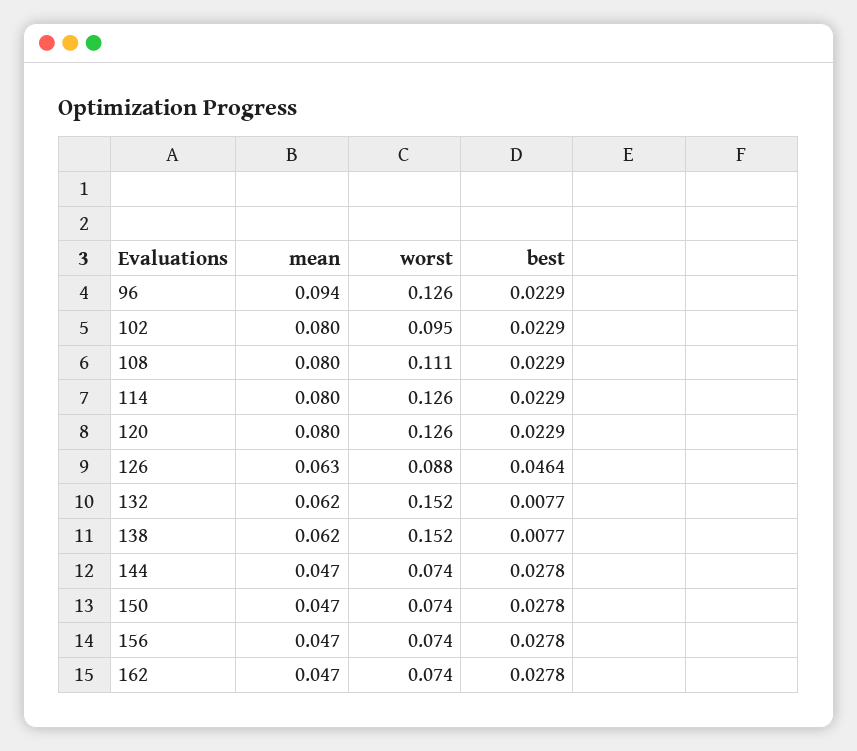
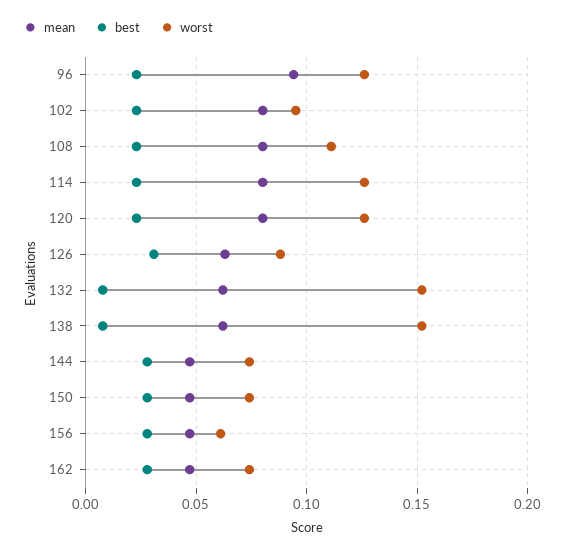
best, 126: 0.0464 -> 0.03
worst, 156: 0.074 -> 0.06

